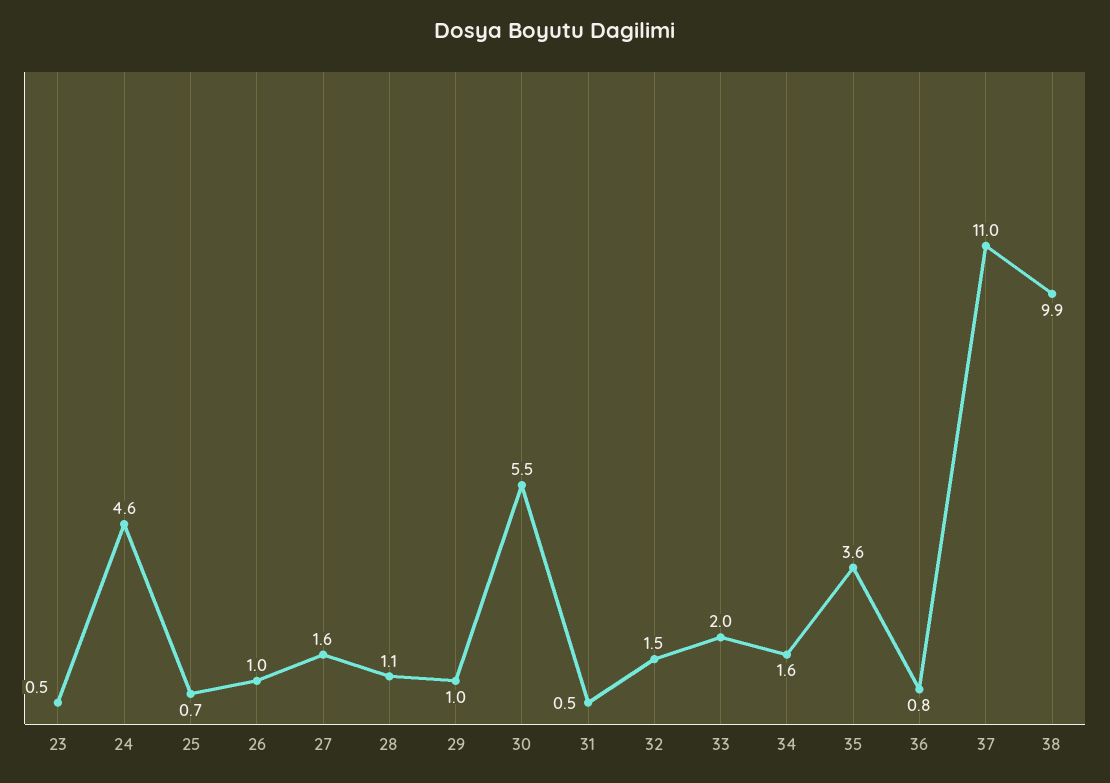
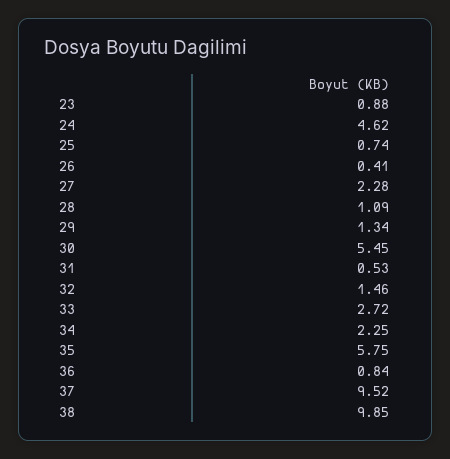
23: 0.5 -> 0.88
26: 1 -> 0.41
27: 1.6 -> 2.28
29: 1 -> 1.34
33: 2 -> 2.72
34: 1.6 -> 2.25
35: 3.6 -> 5.75
37: 11 -> 9.52

